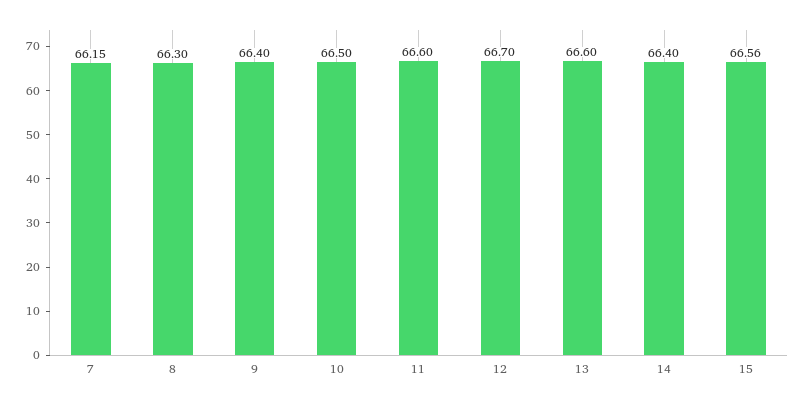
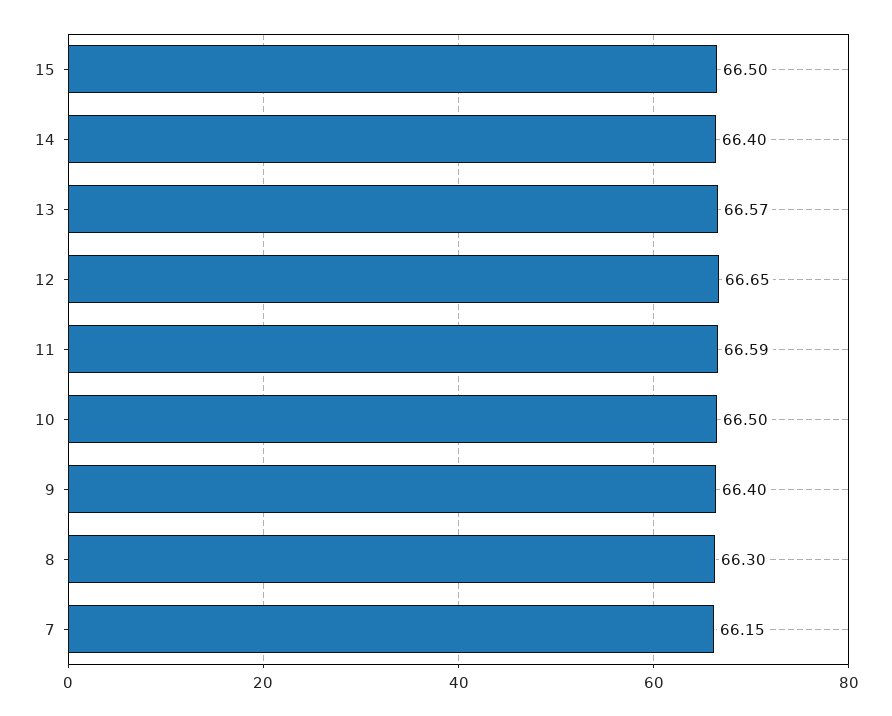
11: 66.6 -> 66.59
12: 66.7 -> 66.65
13: 66.6 -> 66.57
15: 66.56 -> 66.5

